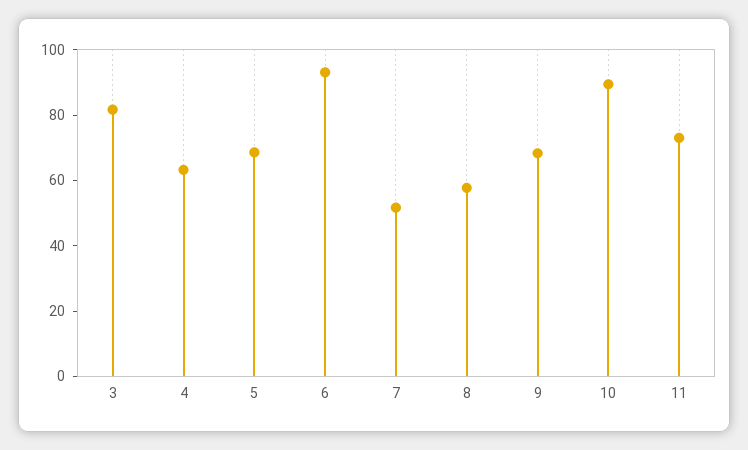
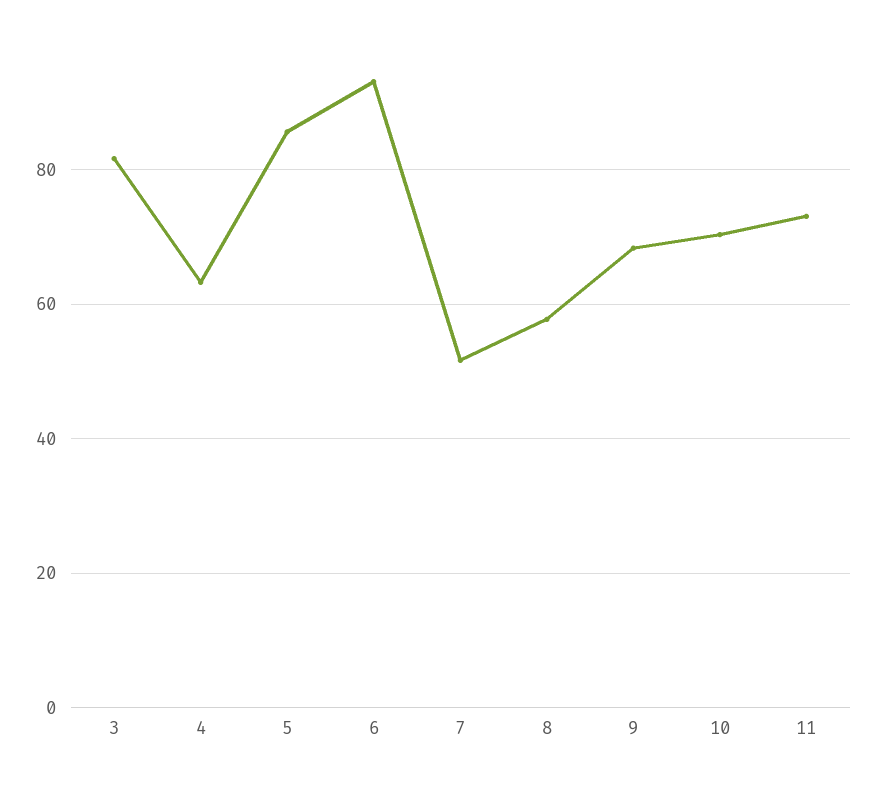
5: 70 -> 86
10: 90 -> 70

